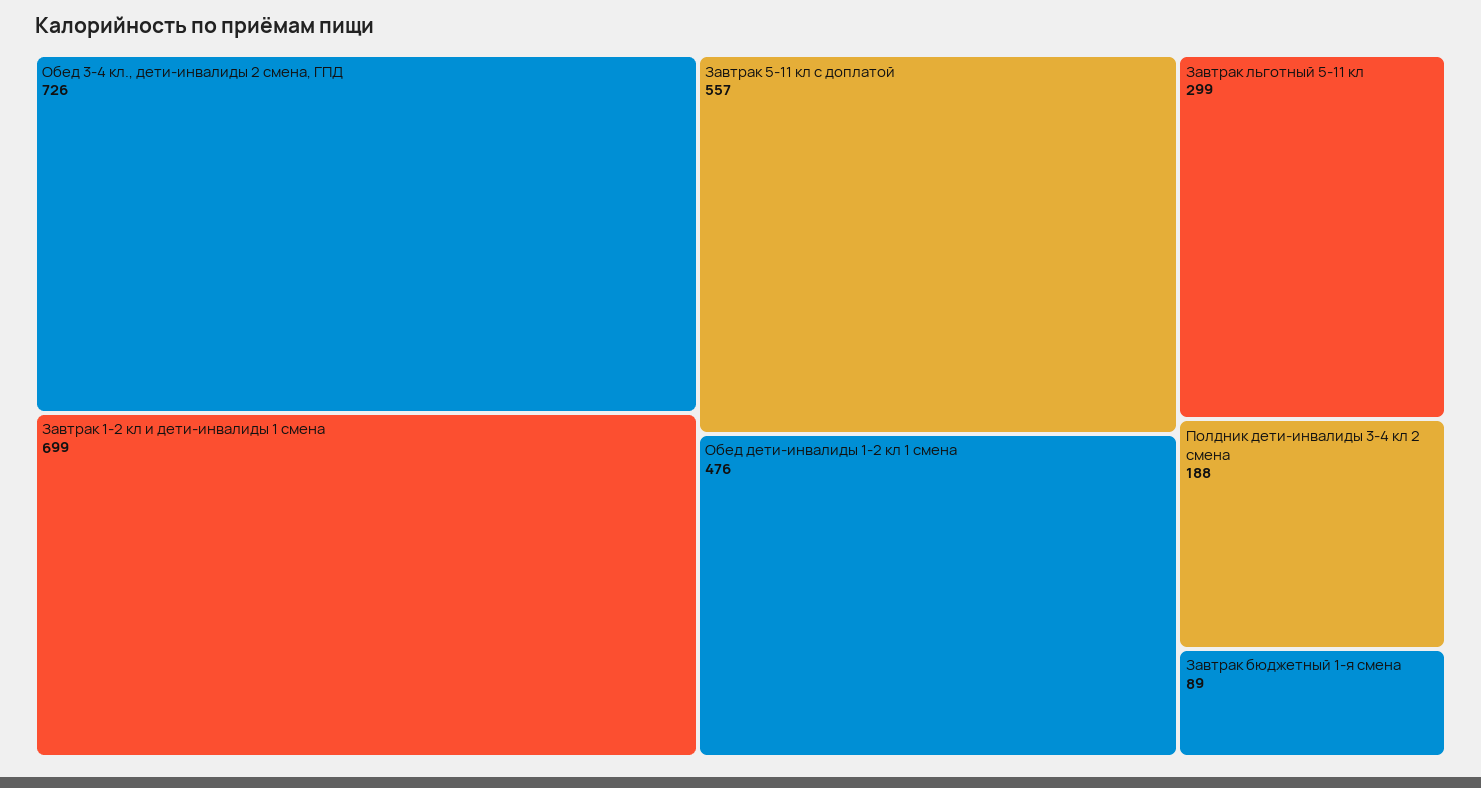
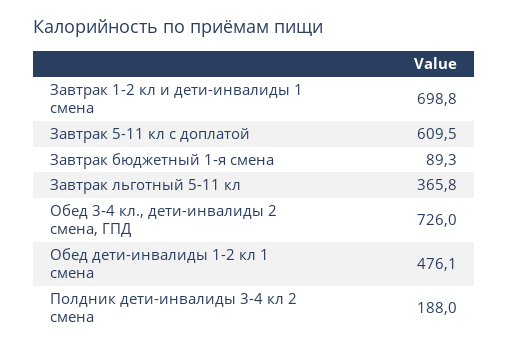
Завтрак 5-11 кл с доплатой: 557 -> 609.5
Завтрак льготный 5-11 кл: 299 -> 365.8

